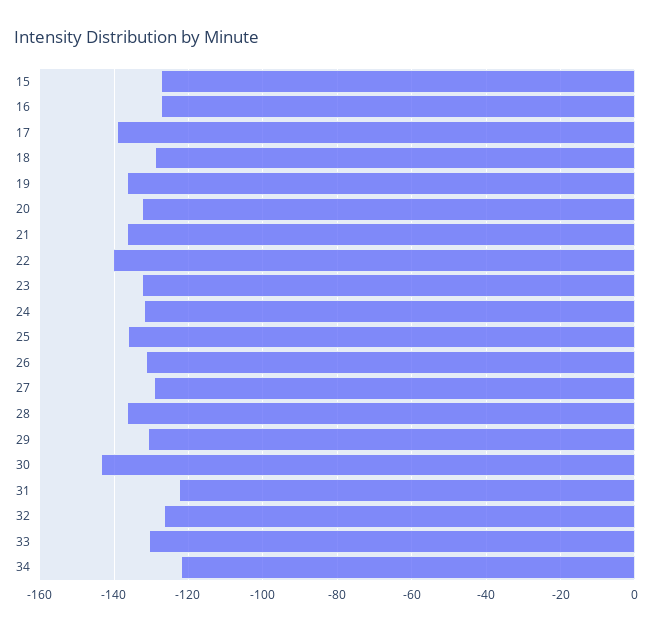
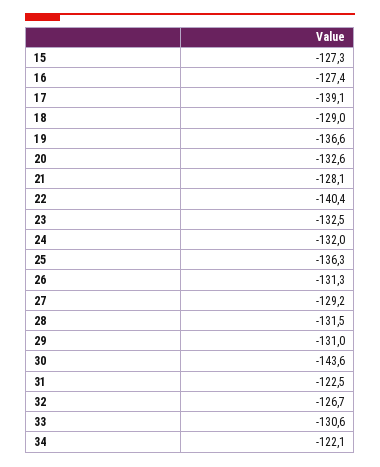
21: -136 -> -128.1
28: -136 -> -131.5

